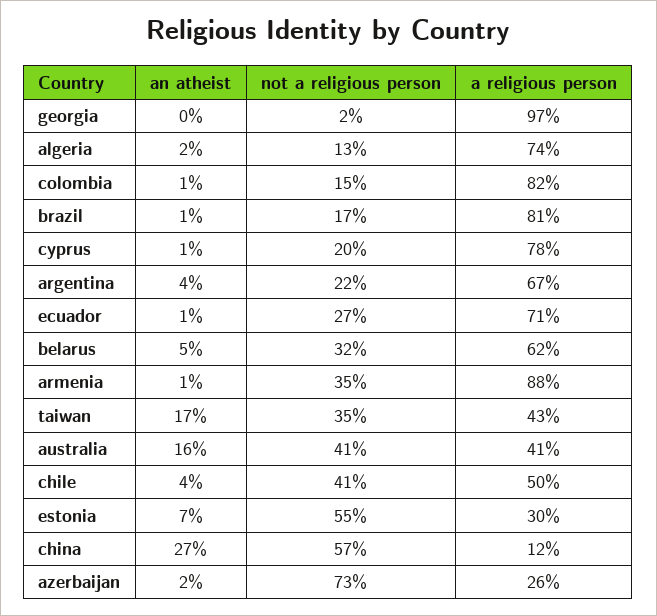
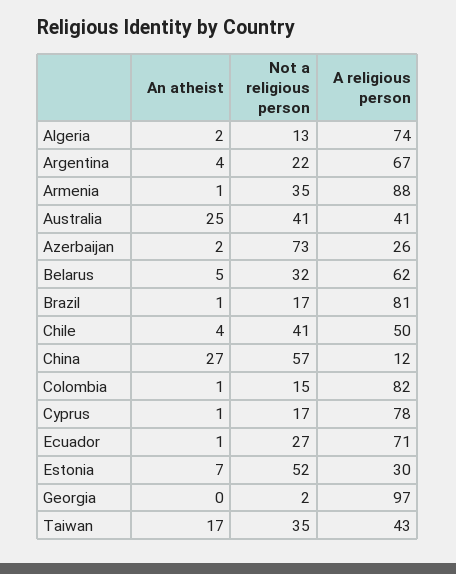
not a religious person, cyprus: 20 -> 17
an atheist, australia: 16 -> 25
not a religious person, estonia: 55 -> 52

